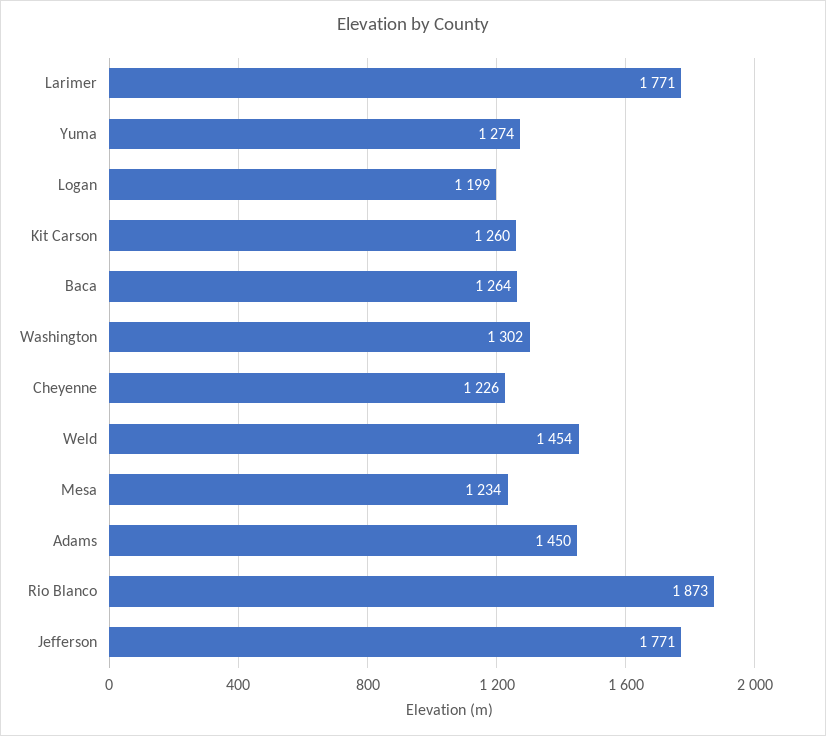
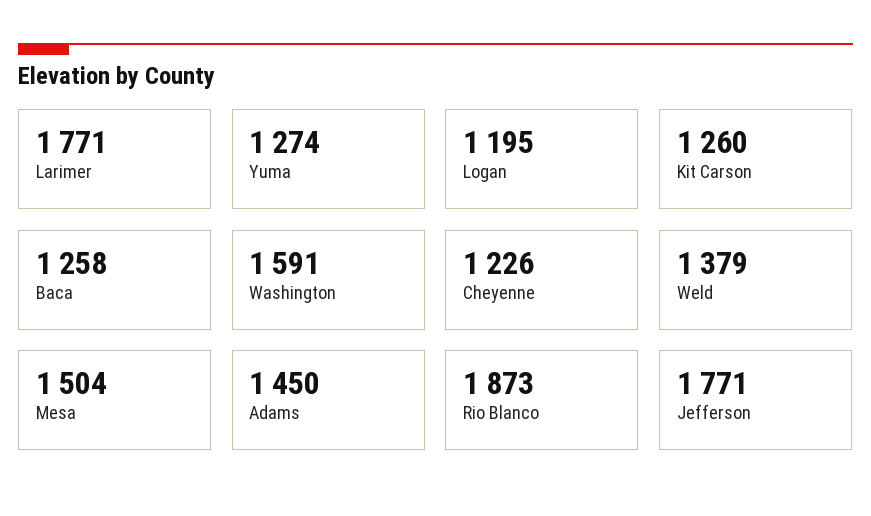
Logan: 1199 -> 1195
Baca: 1264 -> 1258
Washington: 1302 -> 1591
Weld: 1454 -> 1379
Mesa: 1234 -> 1504

